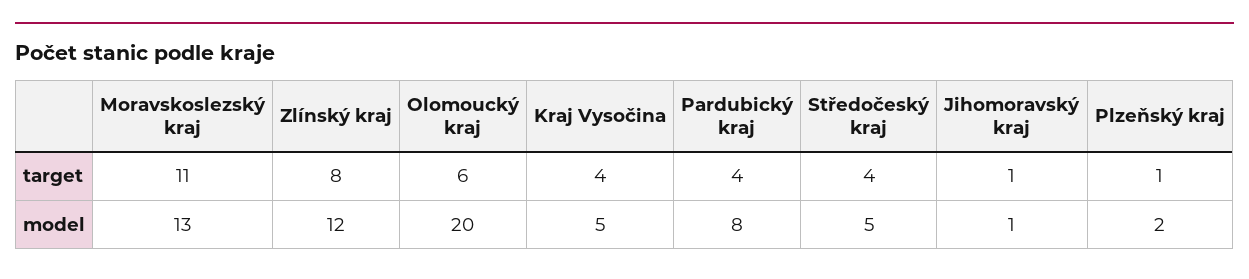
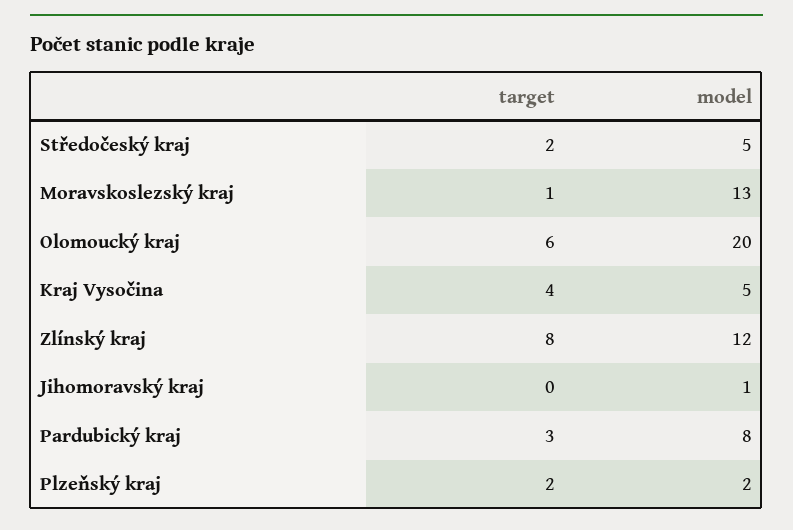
Moravskoslezský kraj, target: 11 -> 1
Pardubický kraj, target: 4 -> 3
Středočeský kraj, target: 4 -> 2
Jihomoravský kraj, target: 1 -> 0
Plzeňský kraj, target: 1 -> 2

